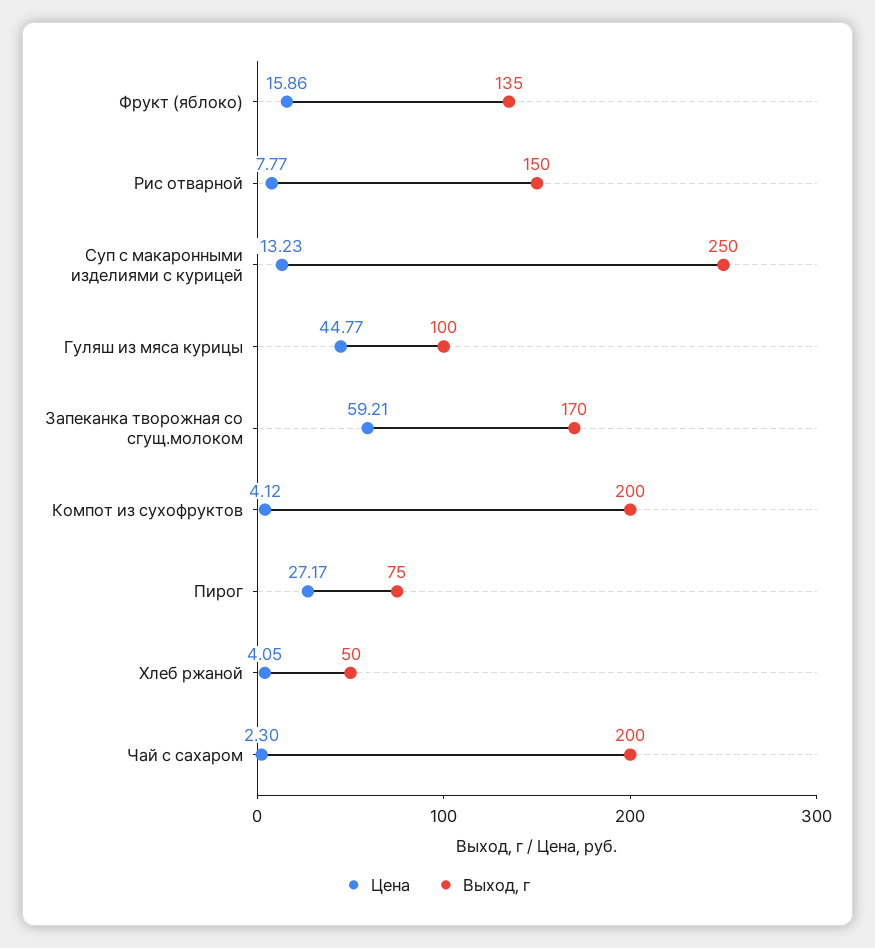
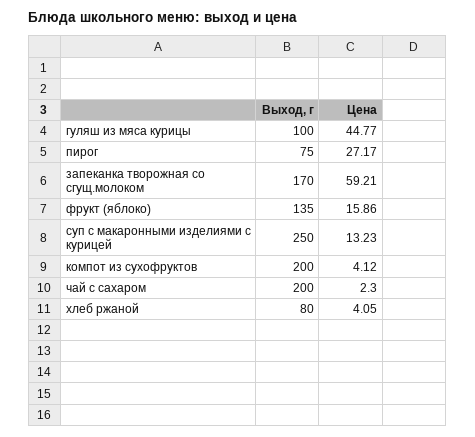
Цена, Рис отварной: 7.77 -> none
Выход, г, Рис отварной: 150 -> none
Выход, г, Хлеб ржаной: 50 -> 80

